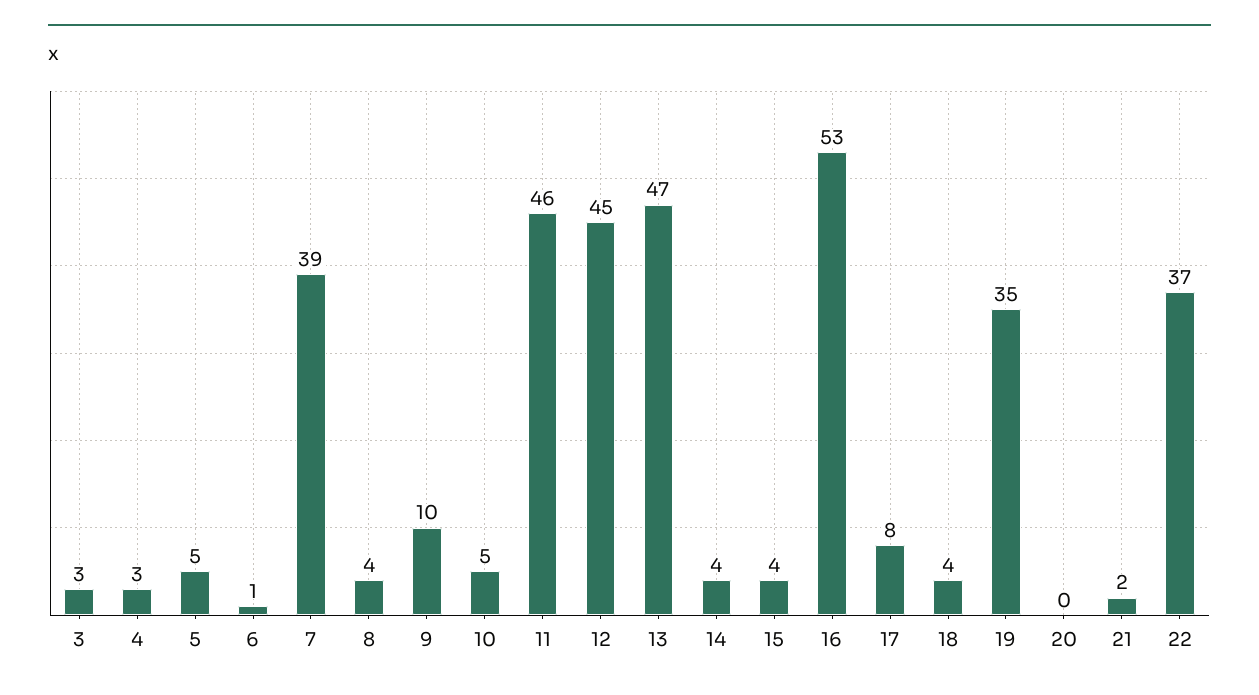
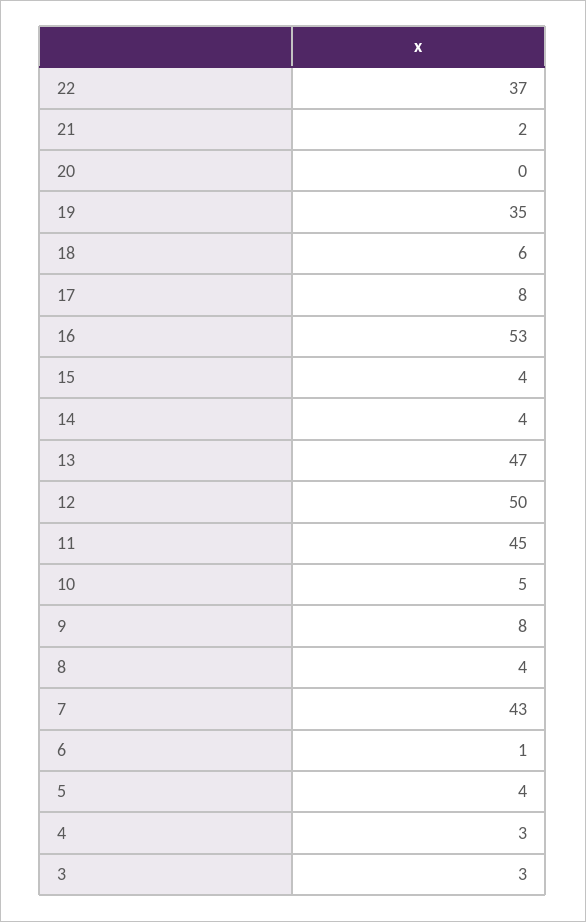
5: 5 -> 4
7: 39 -> 43
9: 10 -> 8
11: 46 -> 45
12: 45 -> 50
18: 4 -> 6

